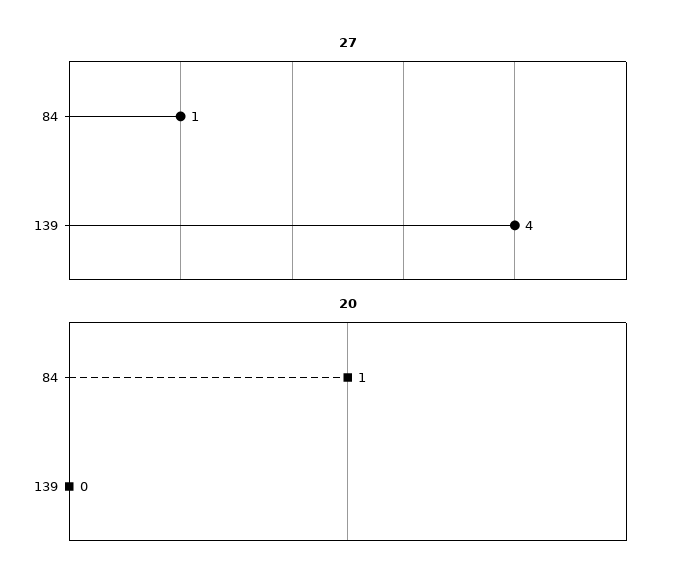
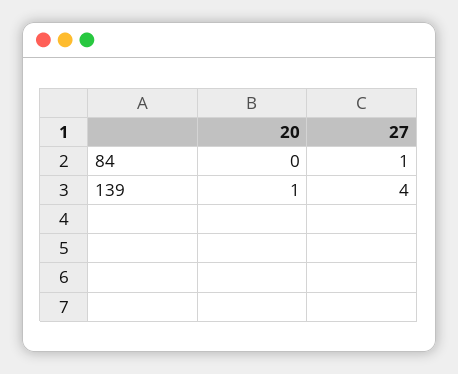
20, 84: 1 -> 0
20, 139: 0 -> 1

